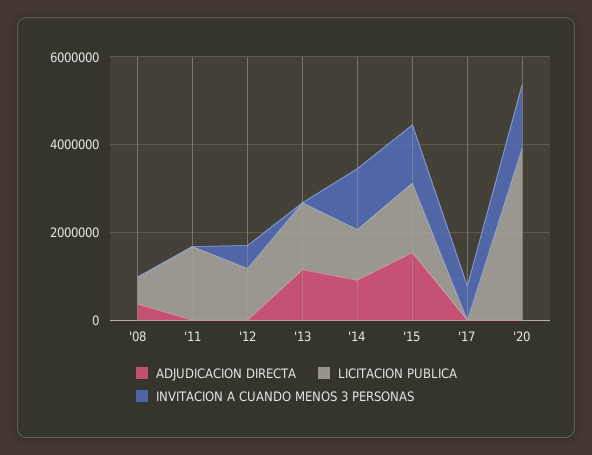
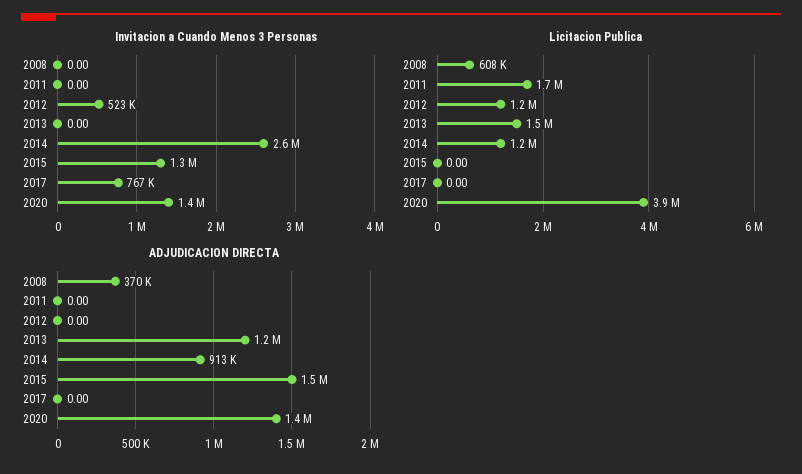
INVITACION A CUANDO MENOS 3 PERSONAS, '14: 1500000 -> 2600000
LICITACION PUBLICA, '15: 1500000 -> 0
ADJUDICACION DIRECTA, '20: 0 -> 1400000

